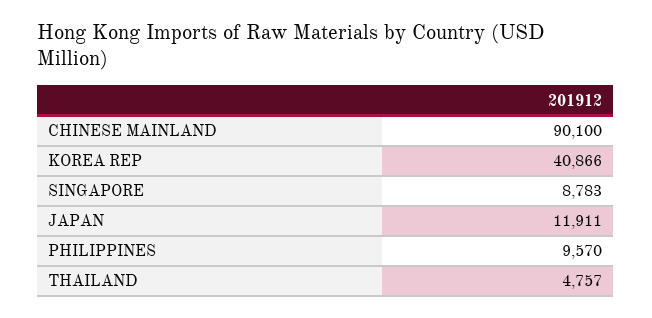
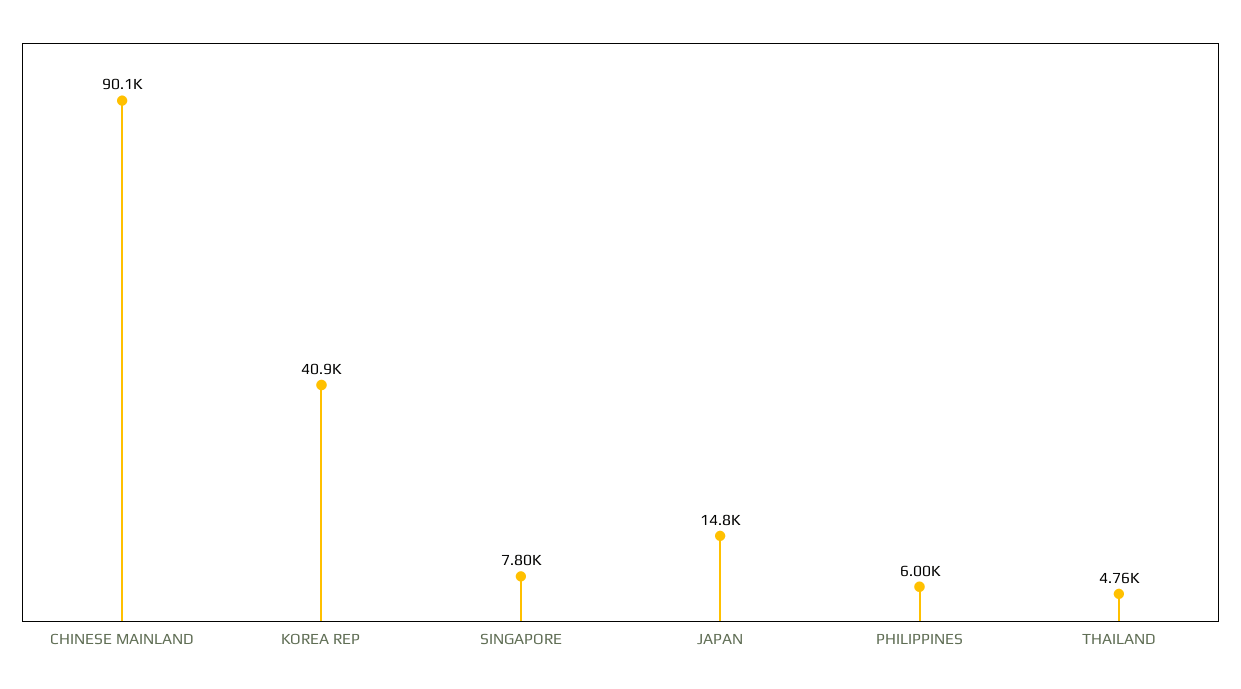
SINGAPORE: 8783 -> 7800
JAPAN: 11911 -> 14800
PHILIPPINES: 9570 -> 6000

